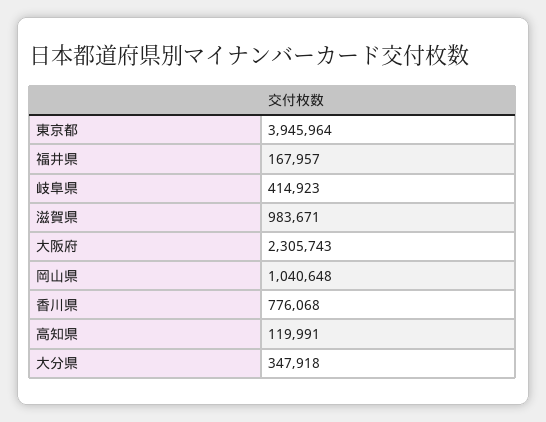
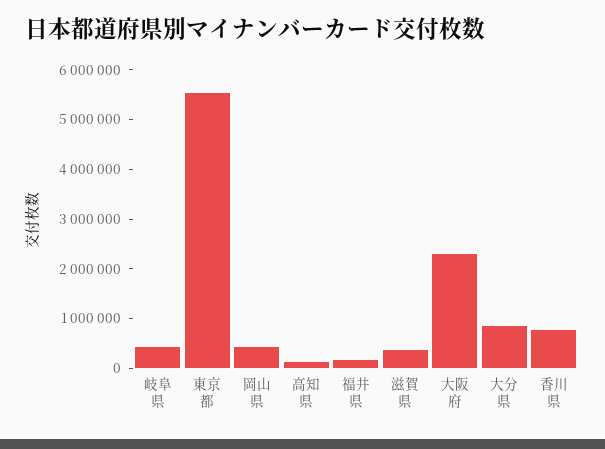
東京都: 3945964 -> 5600000
滋賀県: 983671 -> 400000
岡山県: 1040648 -> 400000
大分県: 347918 -> 800000

